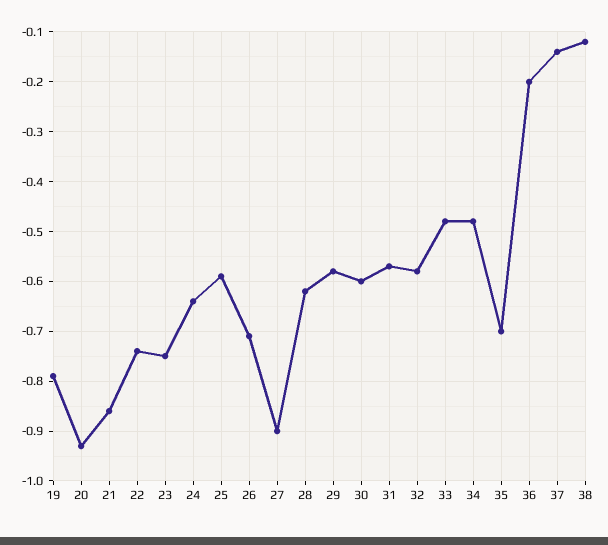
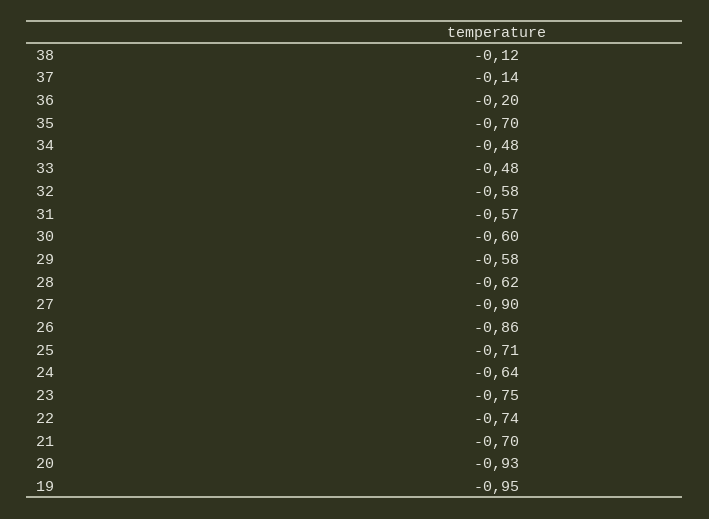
19: -0.8 -> -0.95
21: -0.85 -> -0.7
25: -0.6 -> -0.71
26: -0.7 -> -0.86

